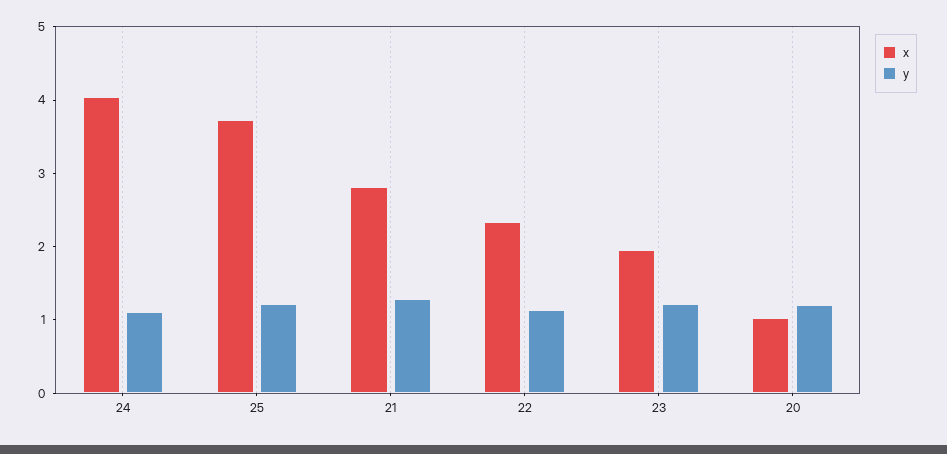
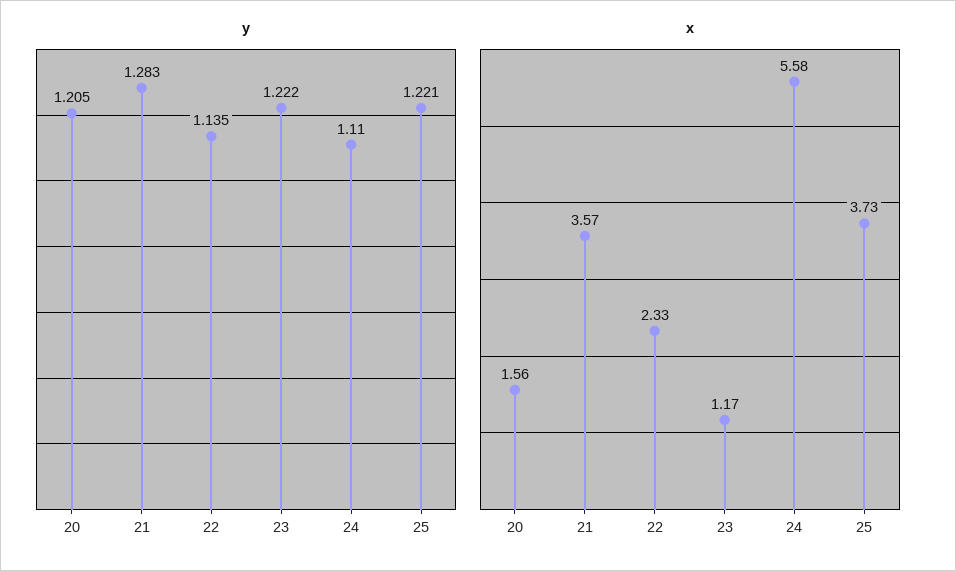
x, 24: 4 -> 5.58
x, 21: 2.8 -> 3.57
x, 23: 2 -> 1.17
x, 20: 1 -> 1.56

